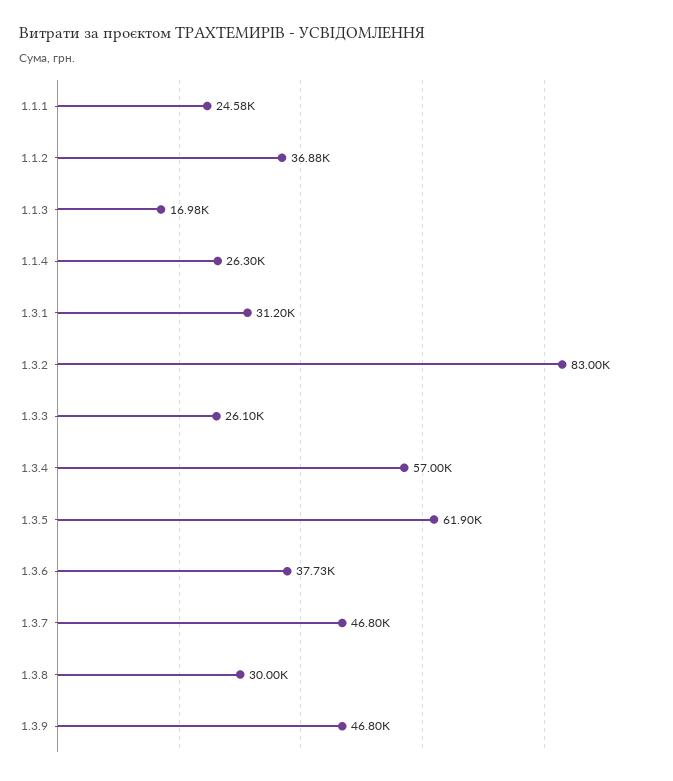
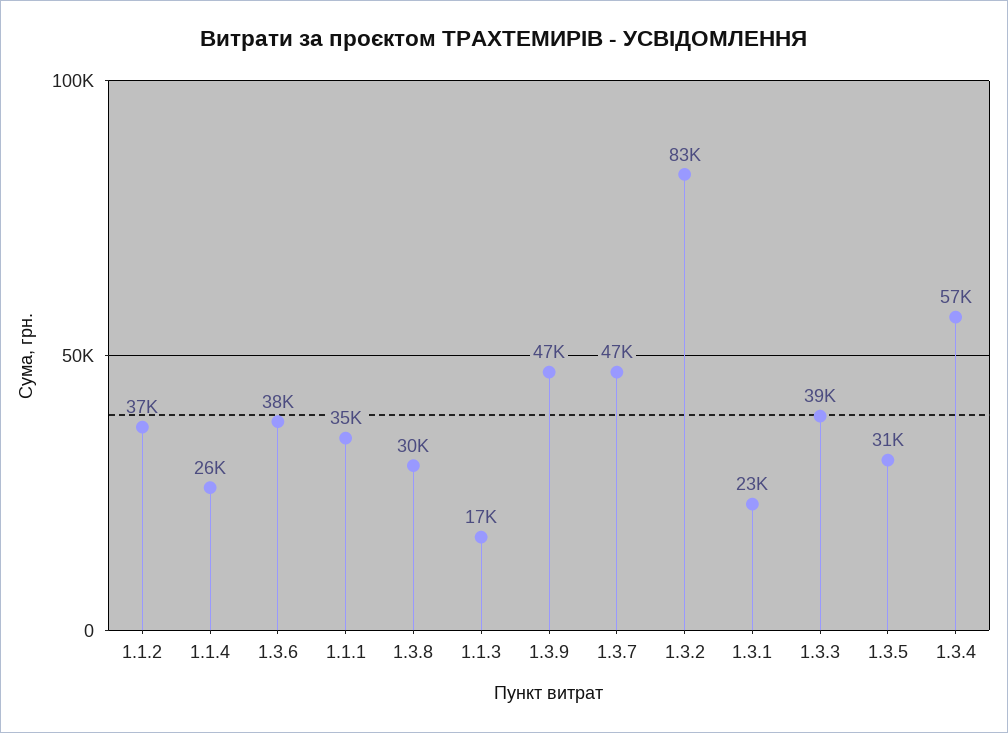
1.1.1: 24580 -> 35000
1.3.1: 31200 -> 23000
1.3.3: 26100 -> 39000
1.3.5: 61900 -> 31000

